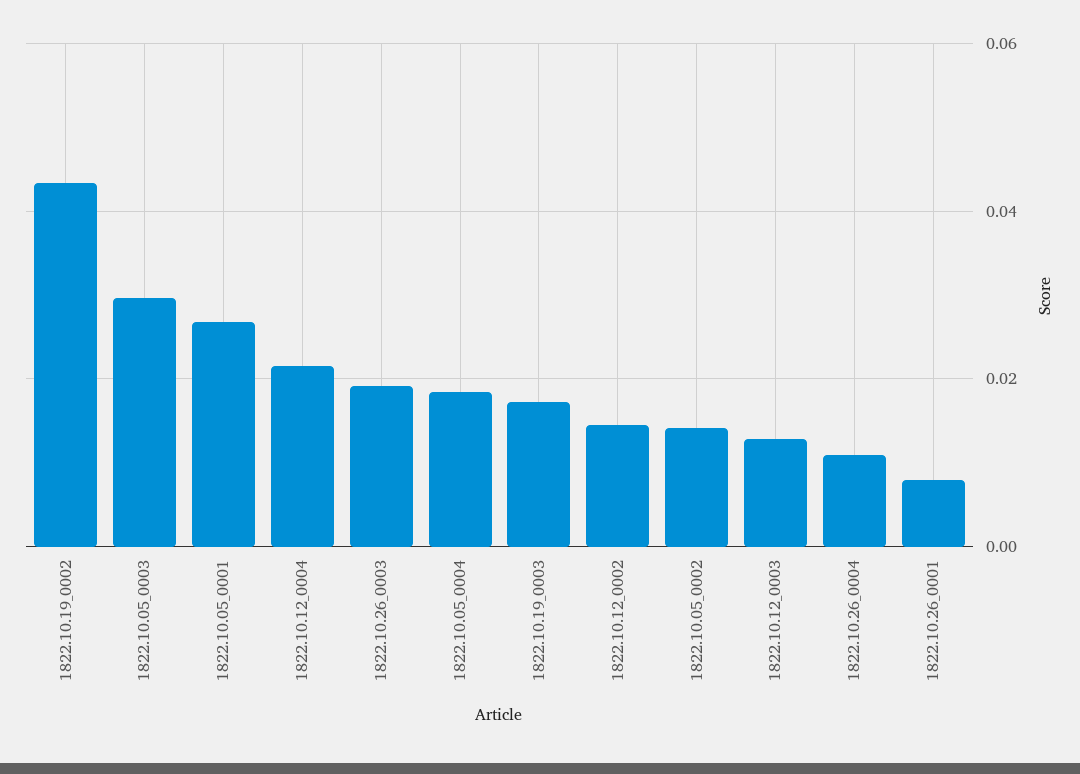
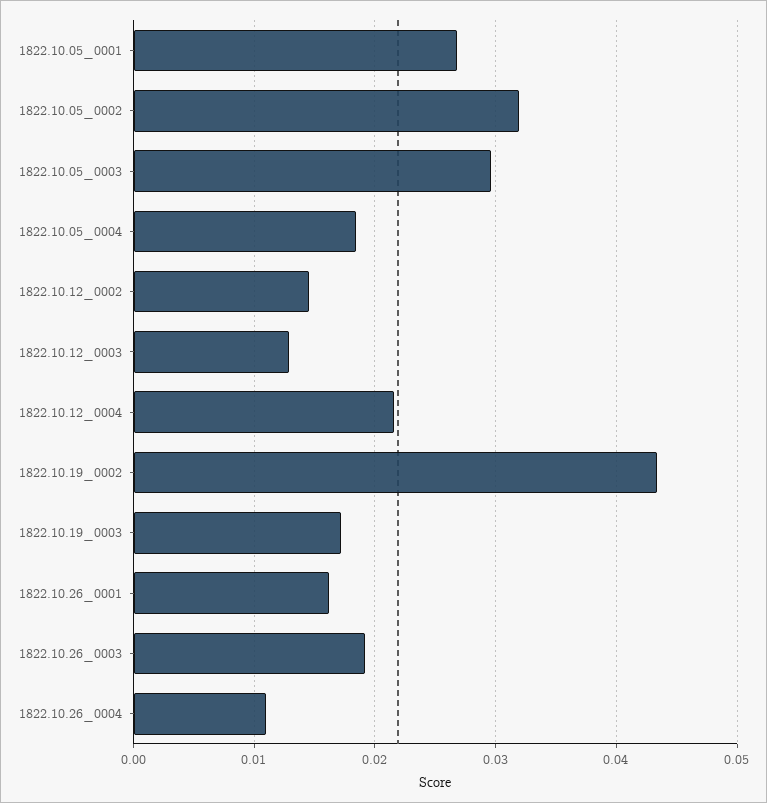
1822.10.05_0002: 0.014 -> 0.032
1822.10.26_0001: 0.008 -> 0.016

